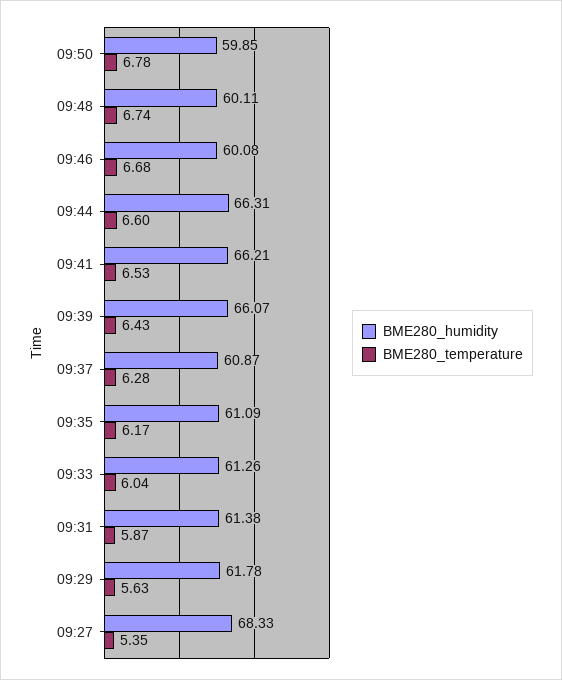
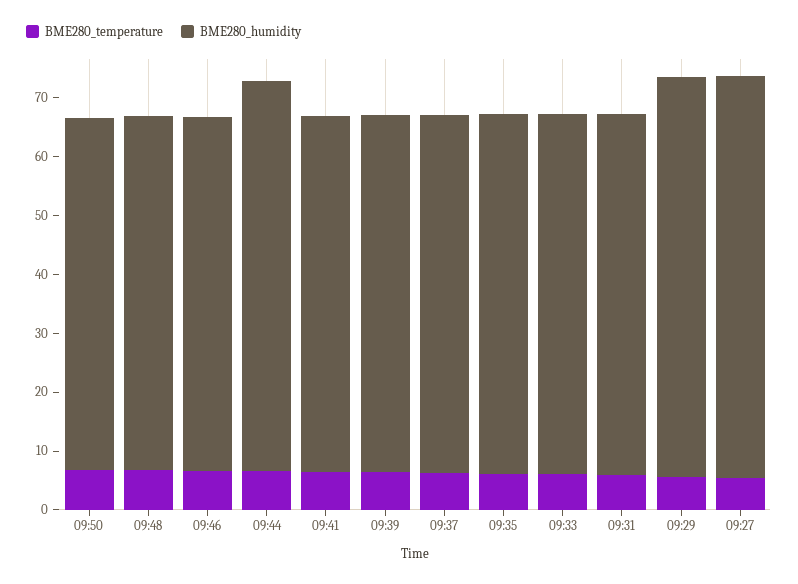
BME280_humidity, 09:41: 66.21 -> 60
BME280_humidity, 09:39: 66.07 -> 60
BME280_humidity, 09:29: 61.78 -> 68

